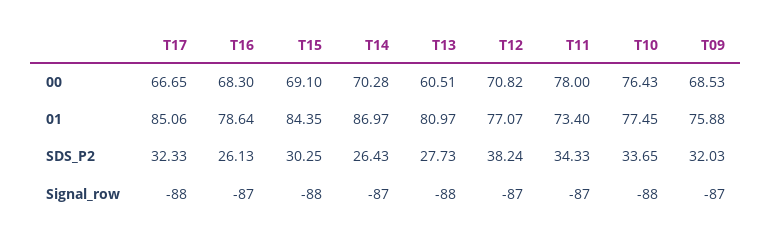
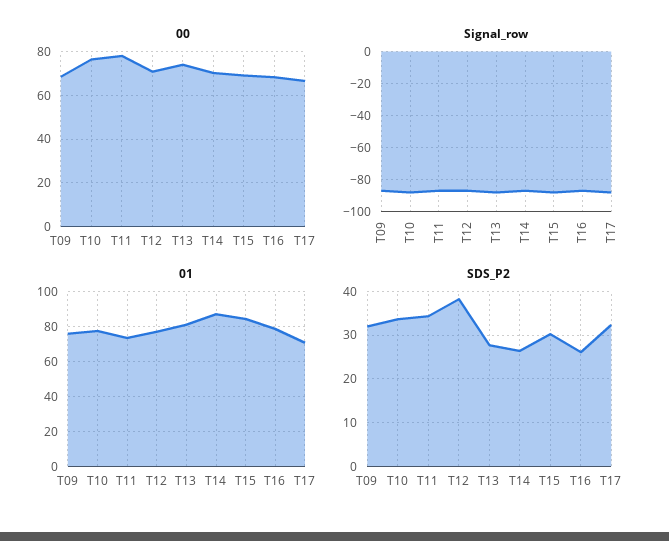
00, T13: 60.51 -> 75
01, T17: 85.06 -> 70

